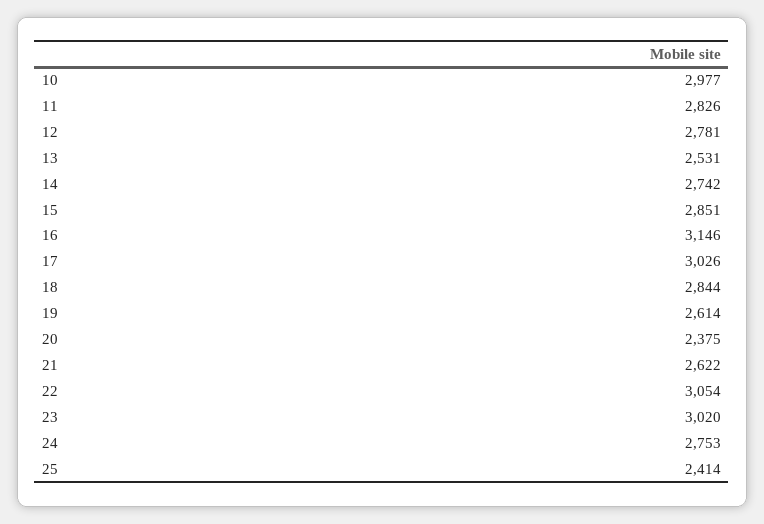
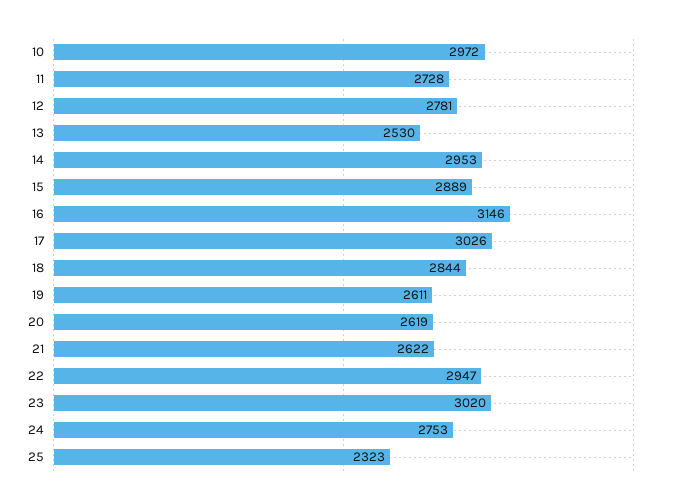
10: 2977 -> 2972
11: 2826 -> 2728
13: 2531 -> 2530
14: 2742 -> 2953
15: 2851 -> 2889
19: 2614 -> 2611
20: 2375 -> 2619
22: 3054 -> 2947
25: 2414 -> 2323

